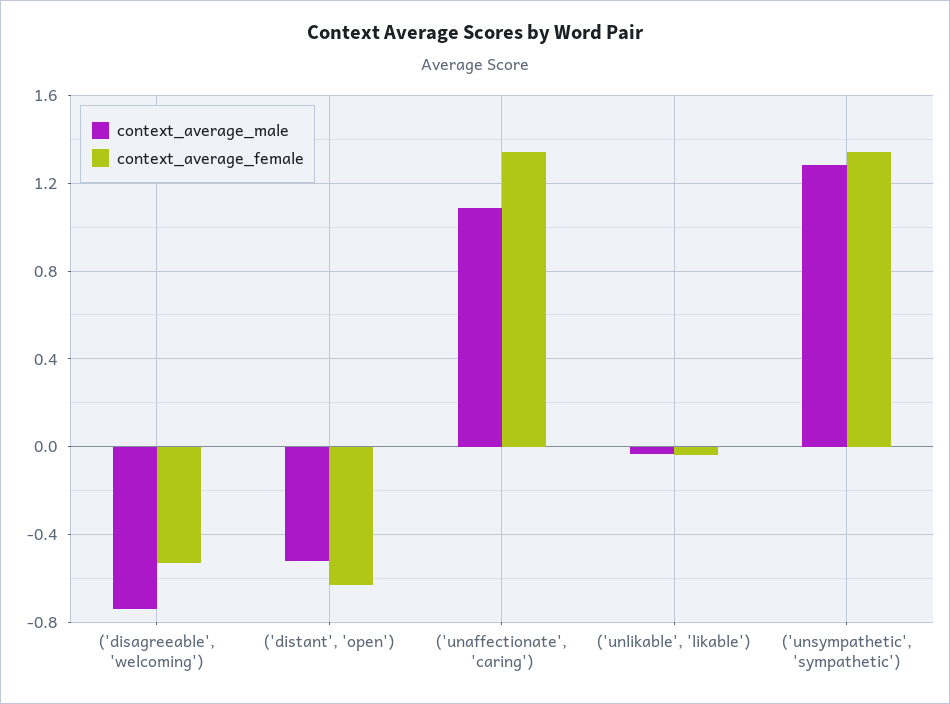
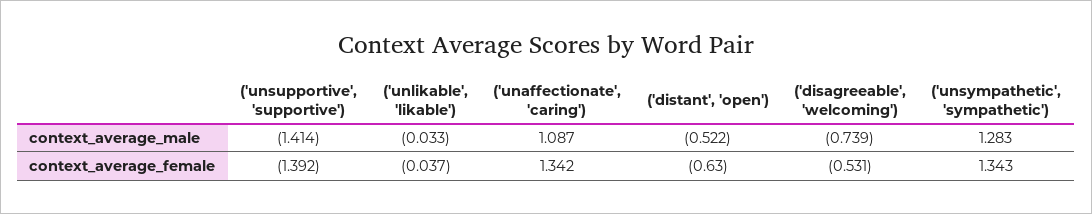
context_average_male, ('unsupportive', 'supportive'): none -> -1.414
context_average_female, ('unsupportive', 'supportive'): none -> -1.392

